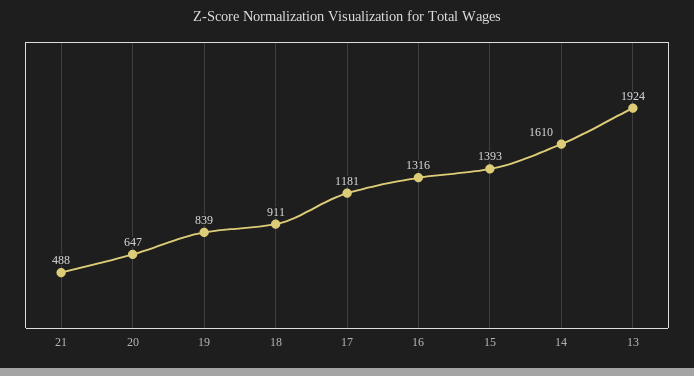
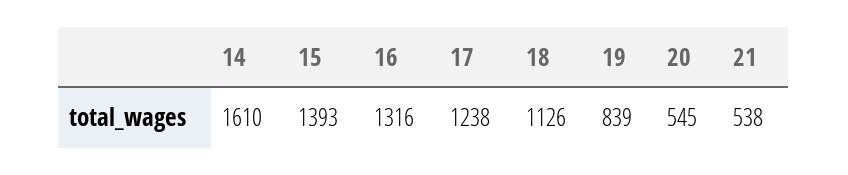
21: 488 -> 538
20: 647 -> 545
18: 911 -> 1126
17: 1181 -> 1238
13: 1924 -> none

